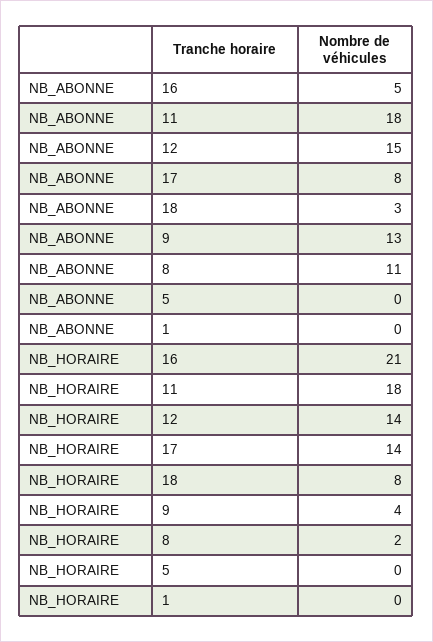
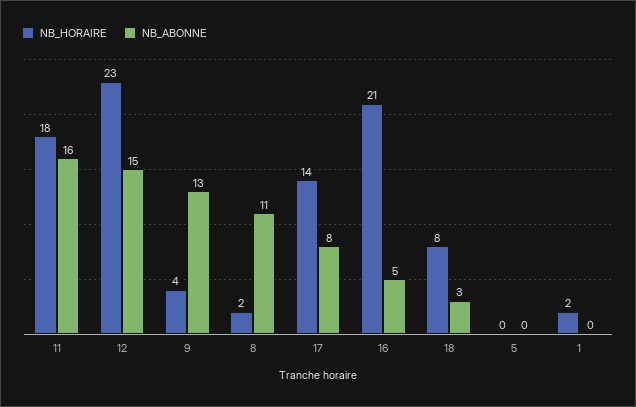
NB_ABONNE, 11: 18 -> 16
NB_HORAIRE, 12: 14 -> 23
NB_HORAIRE, 1: 0 -> 2

